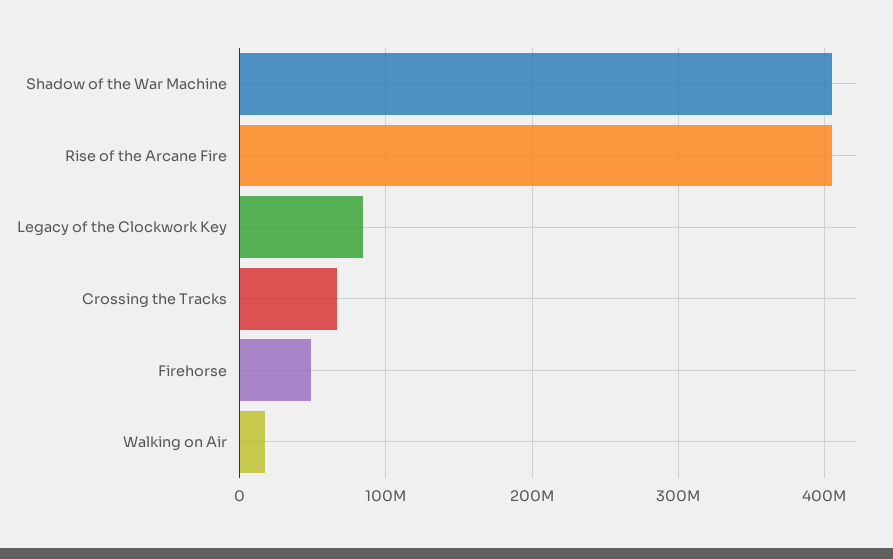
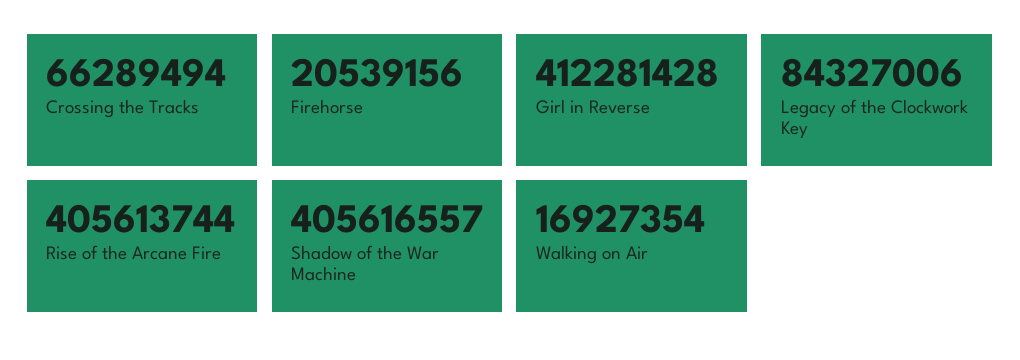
Firehorse: 50000000 -> 20539156
Girl in Reverse: none -> 412281428

